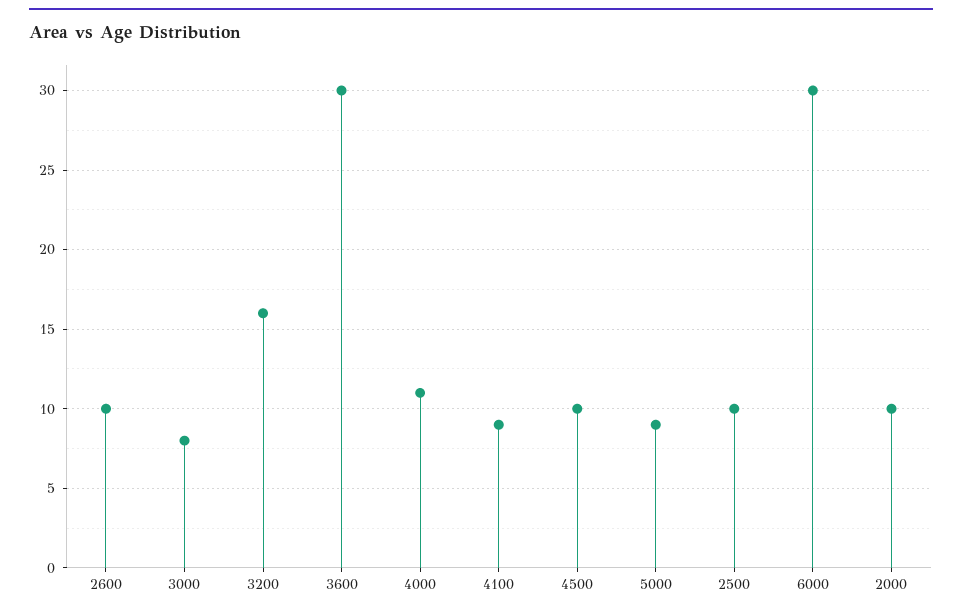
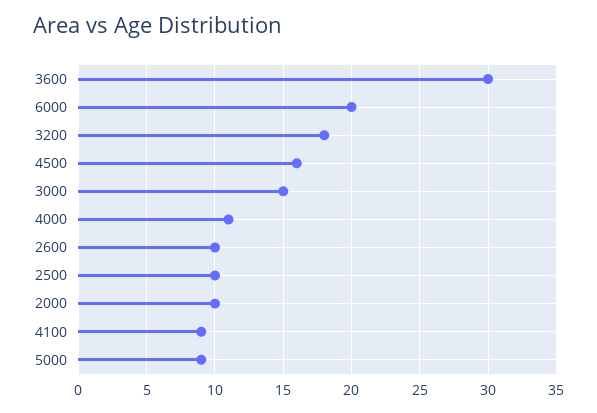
3000: 8 -> 15
3200: 16 -> 18
4500: 10 -> 16
6000: 30 -> 20

